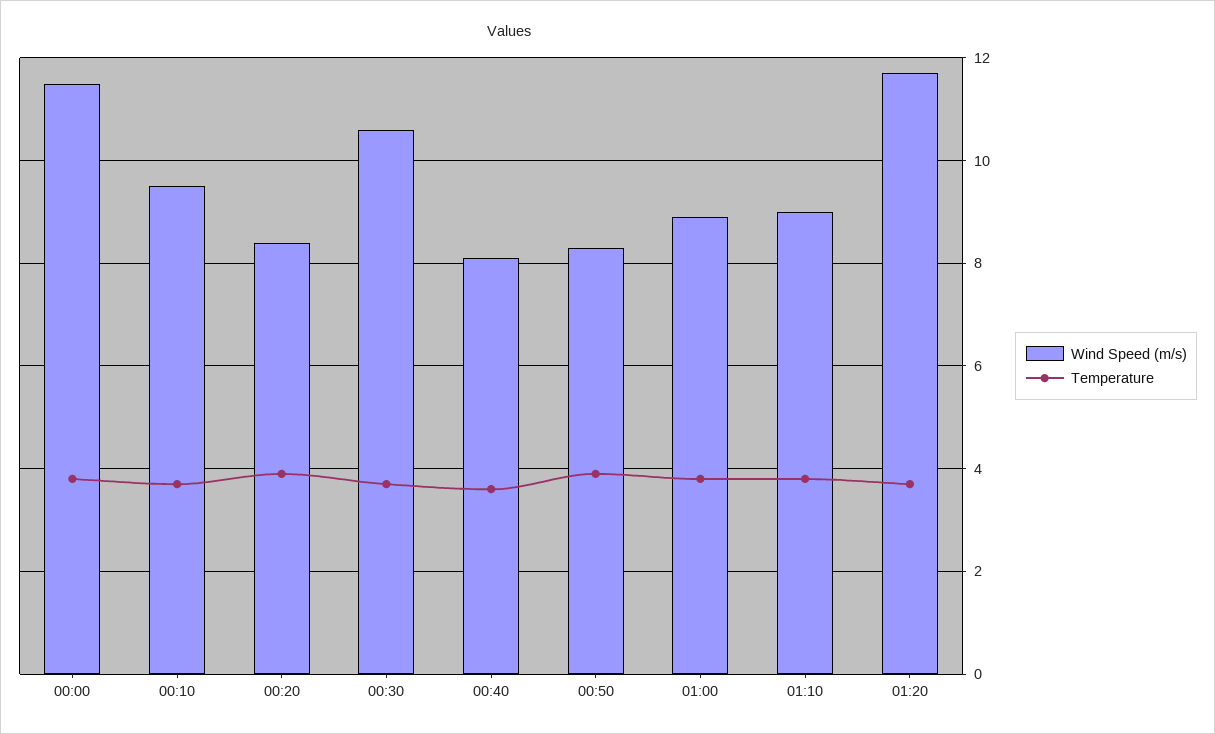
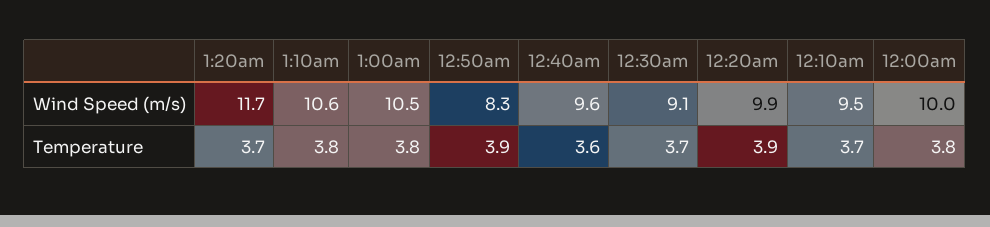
Wind Speed (m/s), 00:00: 11.5 -> 10
Wind Speed (m/s), 00:20: 8.5 -> 9.9
Wind Speed (m/s), 00:30: 10.5 -> 9.1
Wind Speed (m/s), 00:40: 8 -> 9.6
Wind Speed (m/s), 01:00: 9 -> 10.5
Wind Speed (m/s), 01:10: 9 -> 10.6

